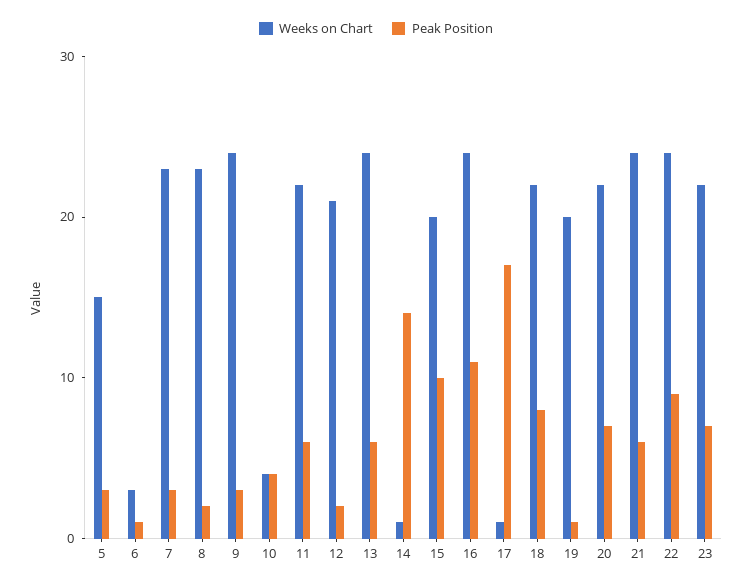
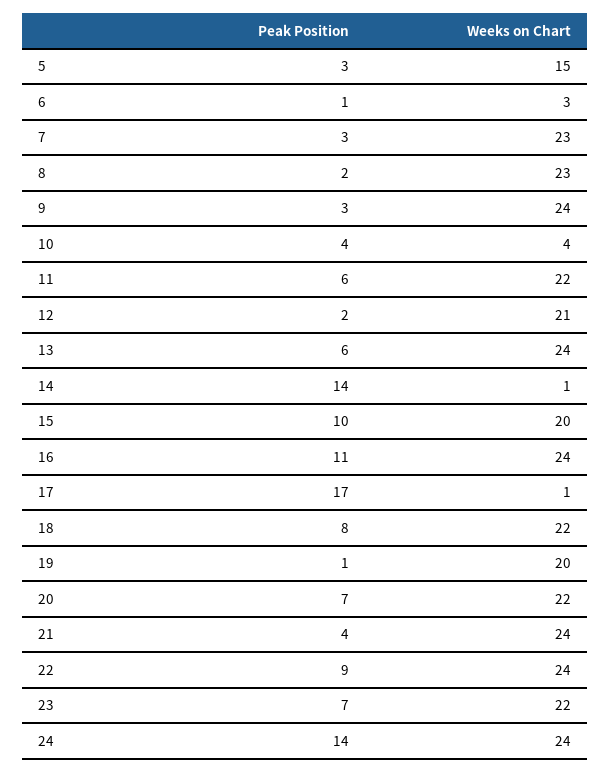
Peak Position, 21: 6 -> 4
Peak Position, 24: none -> 14
Weeks on Chart, 24: none -> 24

